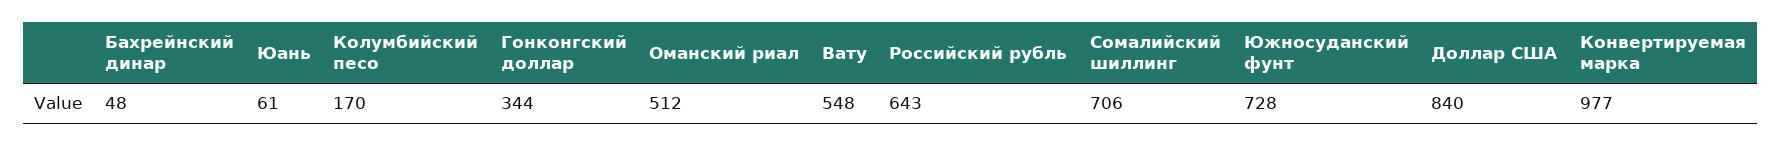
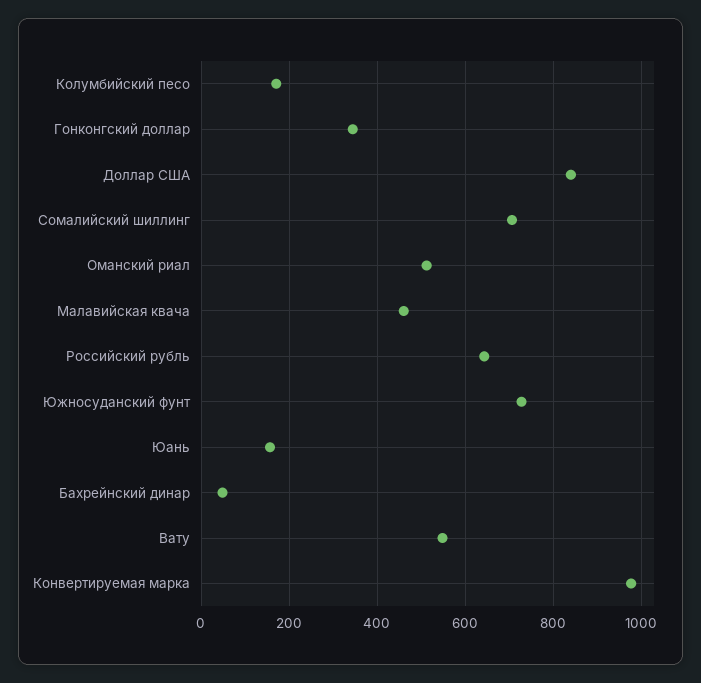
Юань: 61 -> 160
Малавийская квача: none -> 460

